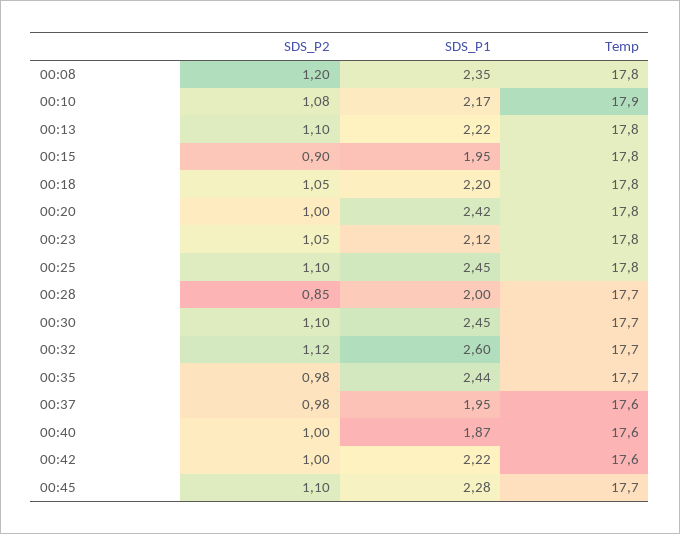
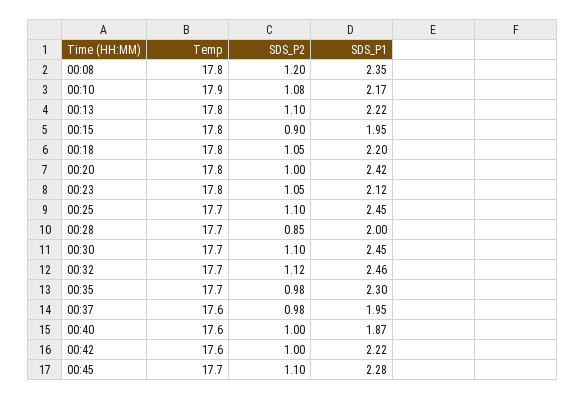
Temp, 00:25: 17.8 -> 17.7
SDS_P1, 00:32: 2.6 -> 2.46
SDS_P1, 00:35: 2.44 -> 2.3

